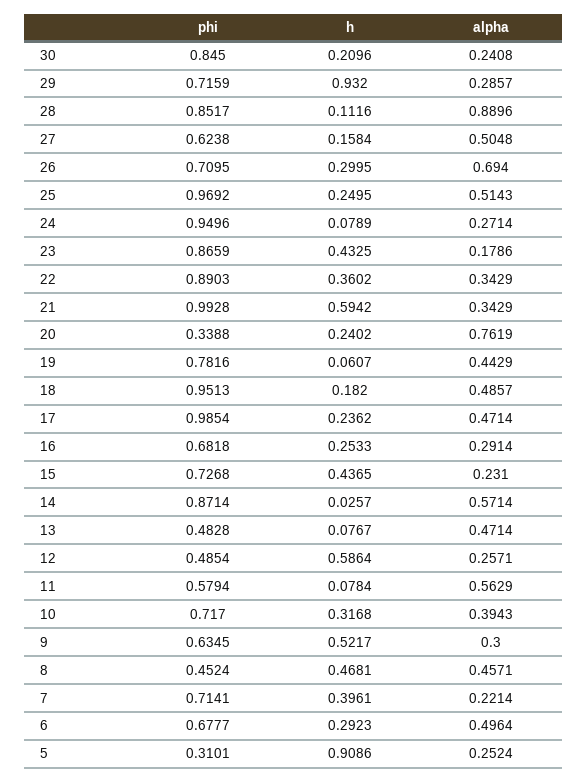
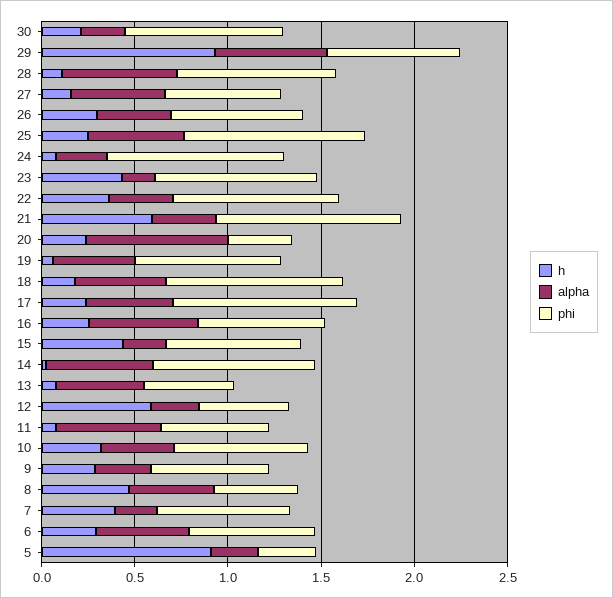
alpha, 29: 0.2857 -> 0.6
alpha, 28: 0.8896 -> 0.6
alpha, 26: 0.694 -> 0.4
alpha, 16: 0.2914 -> 0.6
h, 9: 0.5217 -> 0.3

